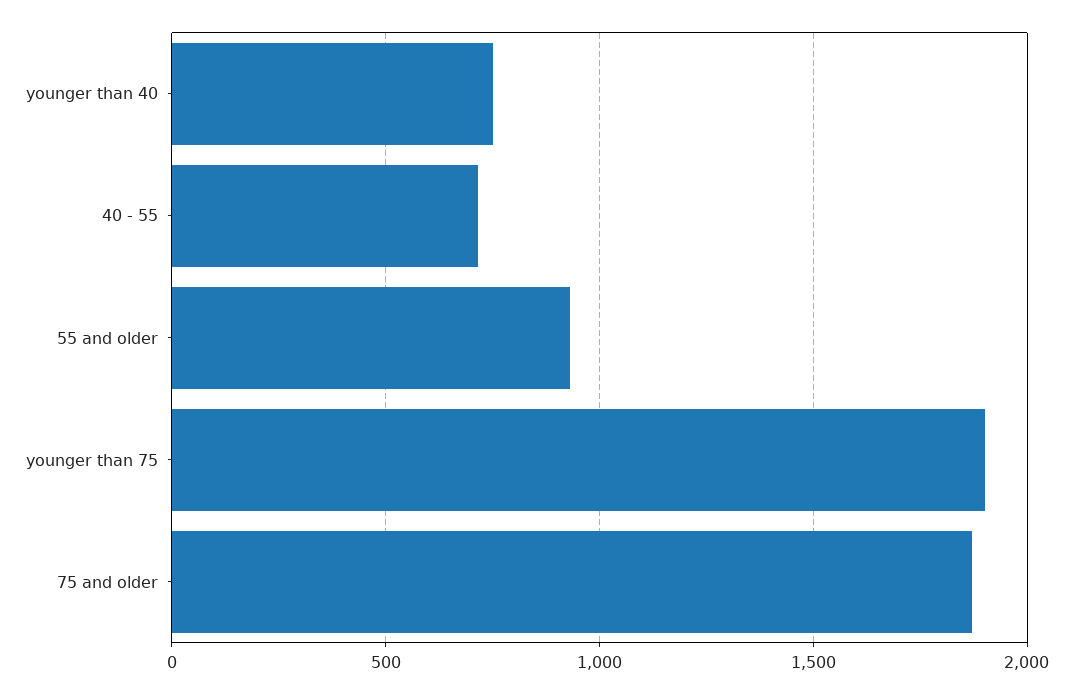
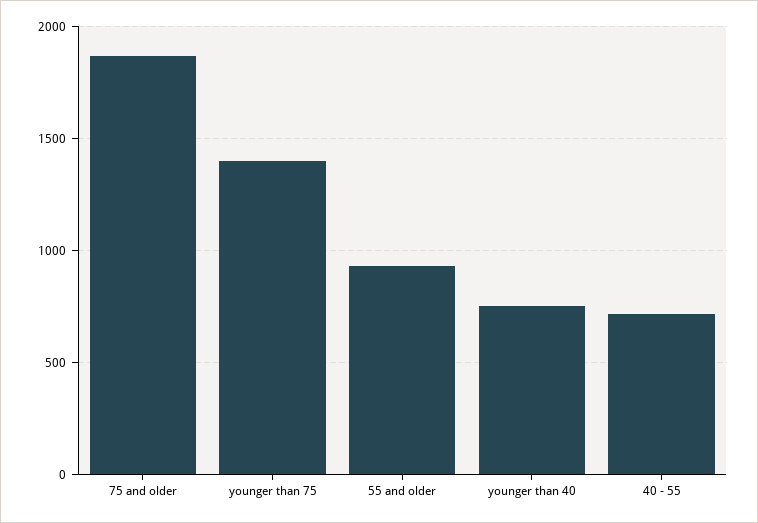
younger than 75: 1900 -> 1400

